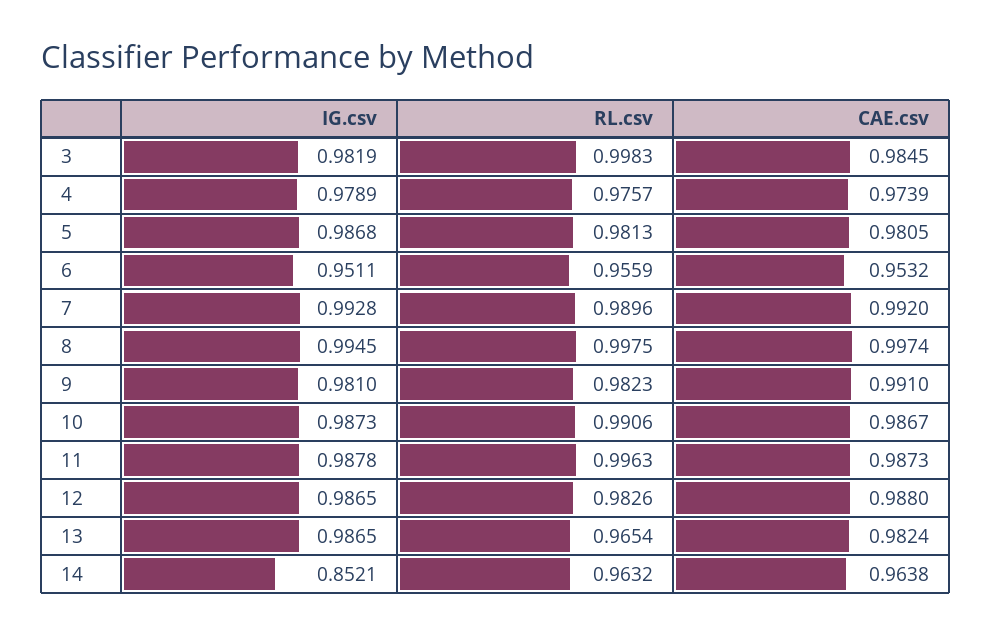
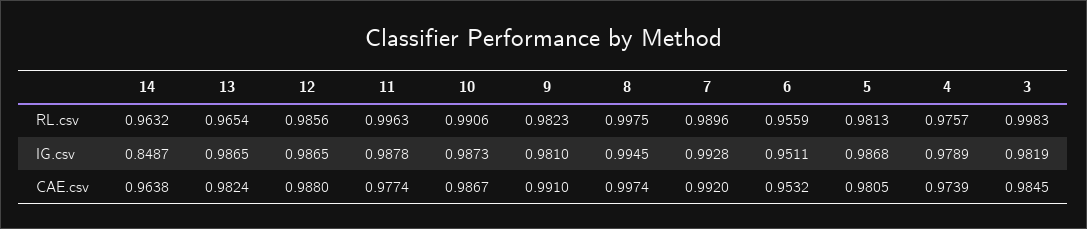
CAE.csv, 11: 0.9873 -> 0.9774
RL.csv, 12: 0.9826 -> 0.9856
IG.csv, 14: 0.8521 -> 0.8487

